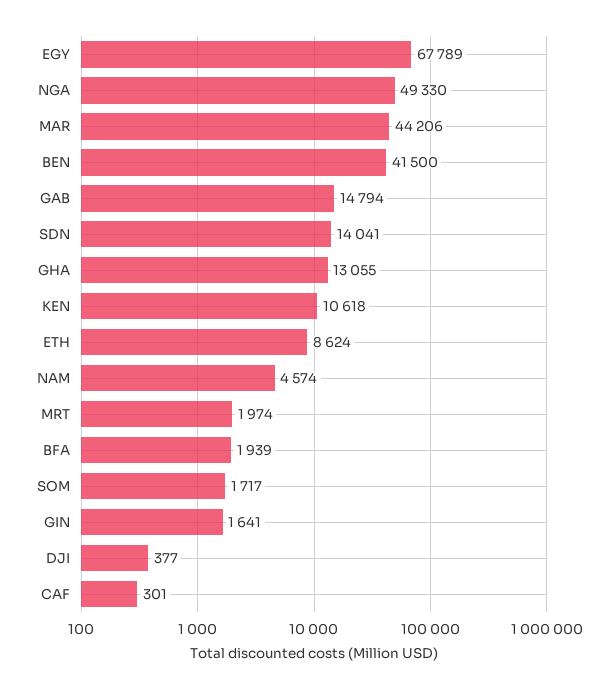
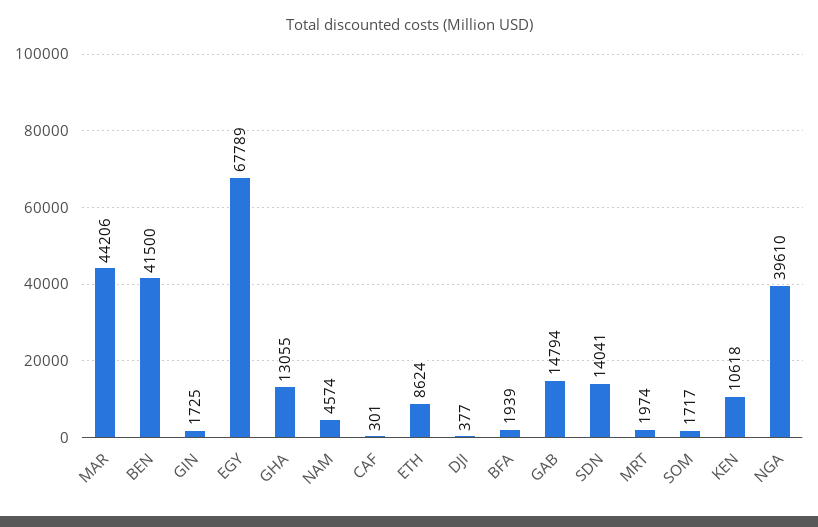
NGA: 49330 -> 39610
GIN: 1641 -> 1725

